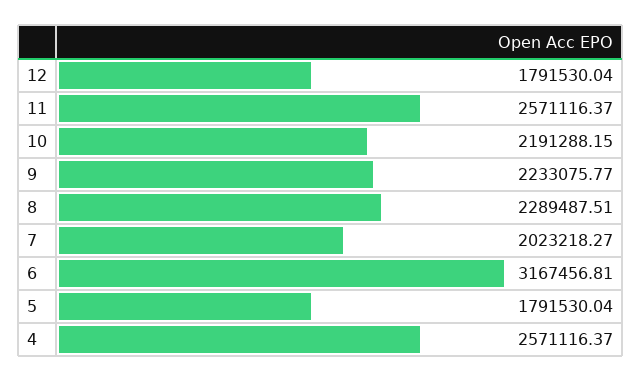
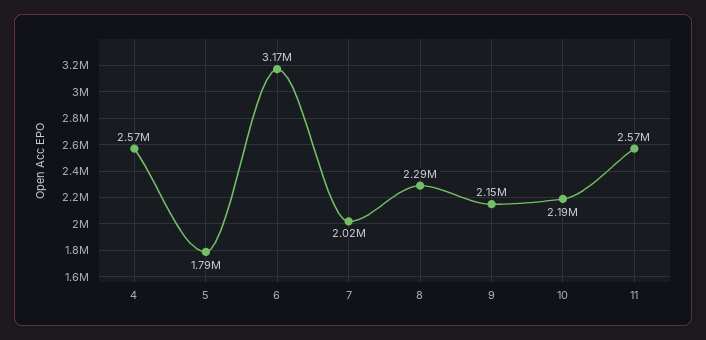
12: 1791530.04 -> none
9: 2233075.77 -> 2150000

